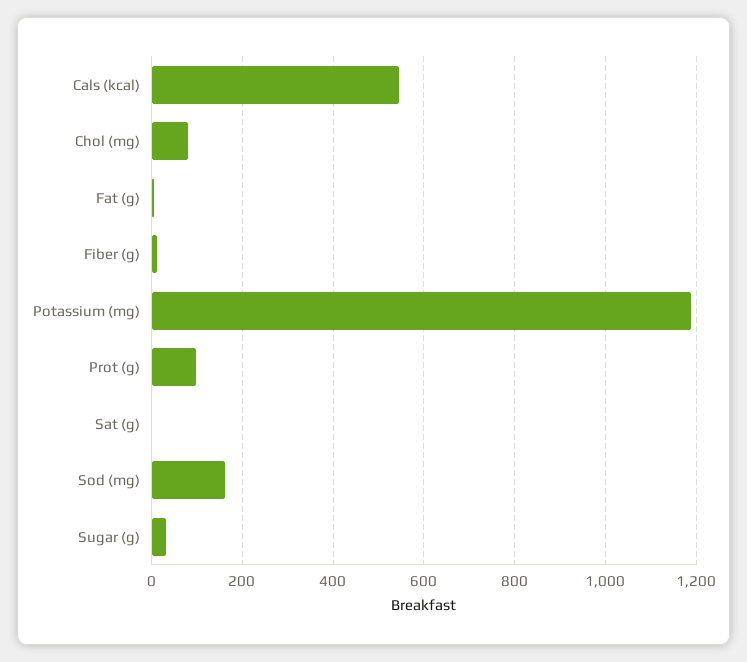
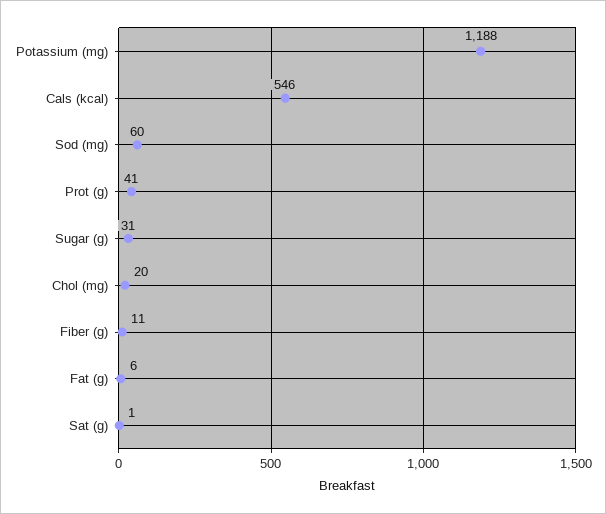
Chol (mg): 80 -> 20
Prot (g): 100 -> 41
Sod (mg): 160 -> 60

